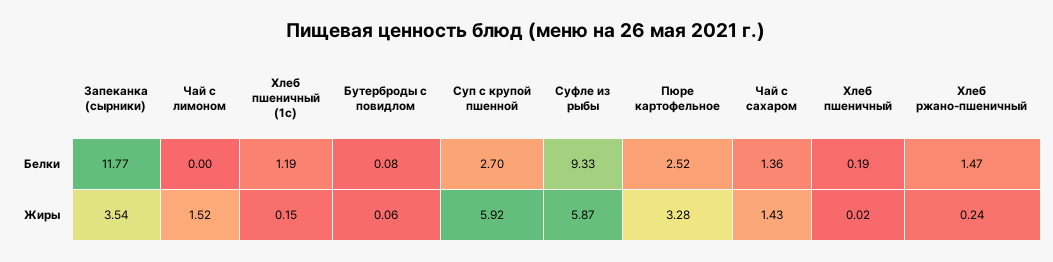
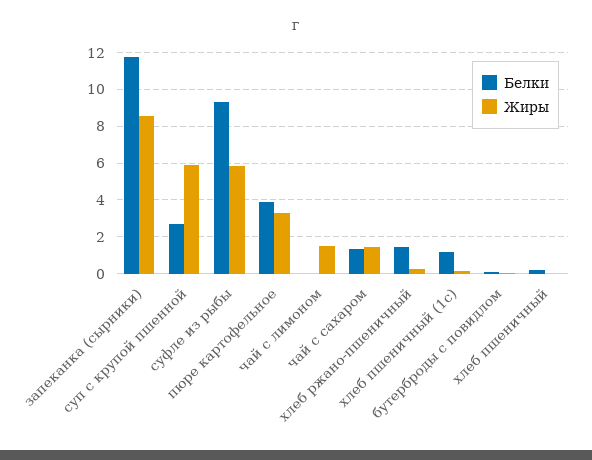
Белки, Пюре картофельное: 2.52 -> 4
Жиры, Запеканка (сырники): 3.54 -> 8.5

